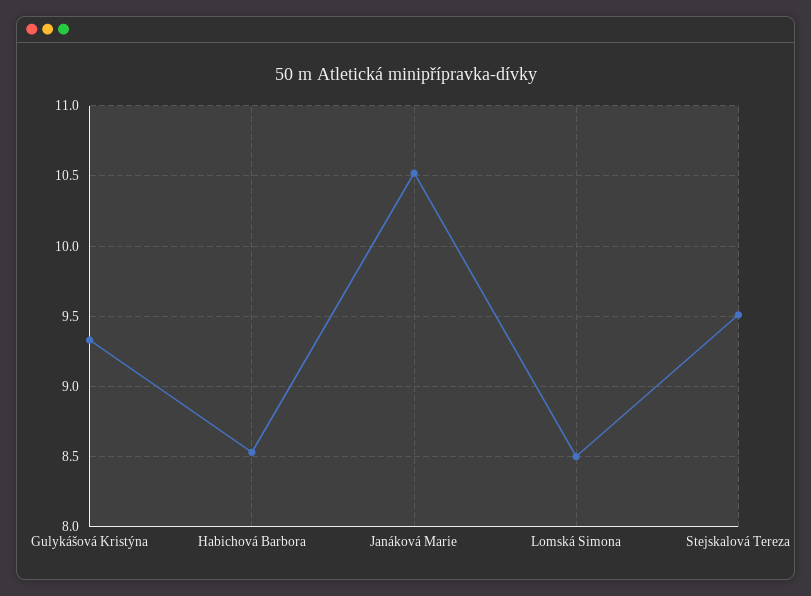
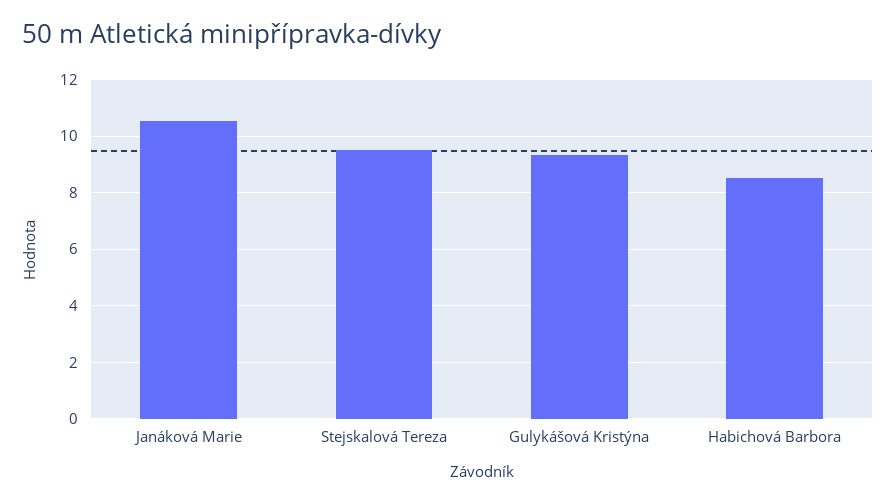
Lomská Simona: 8.5 -> none

